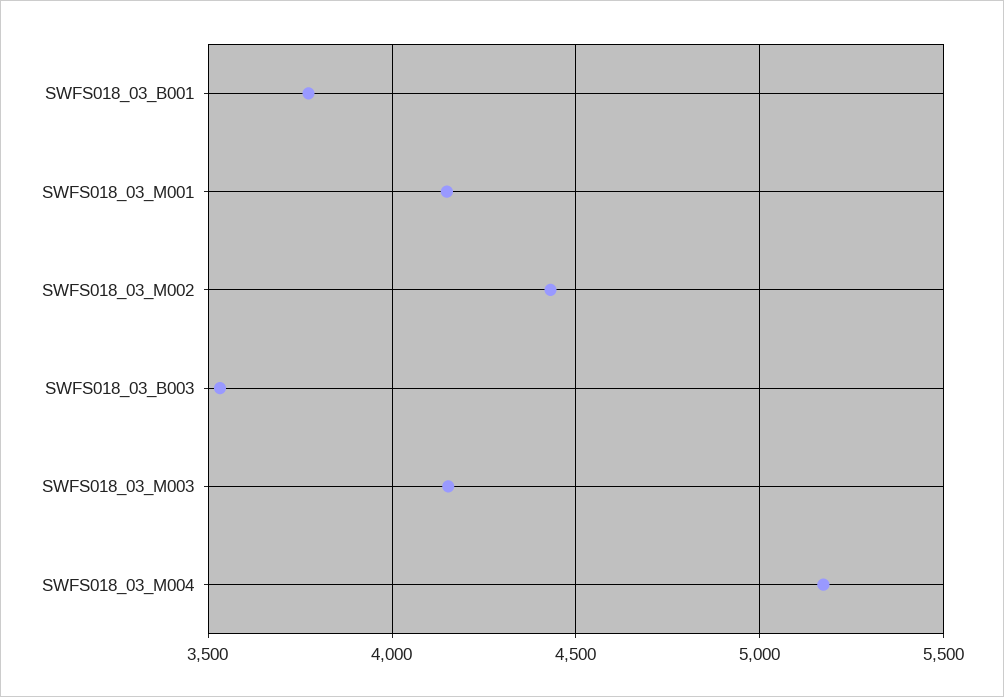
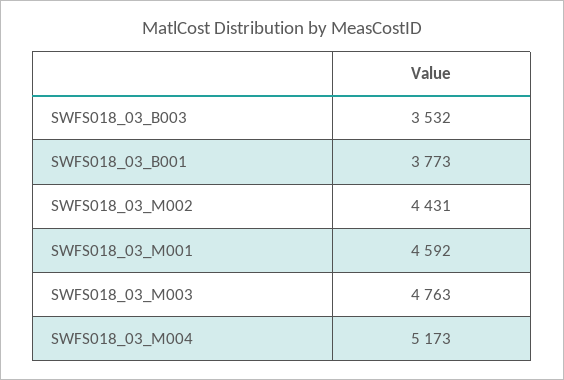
SWFS018_03_M001: 4150 -> 4592
SWFS018_03_M003: 4150 -> 4763

